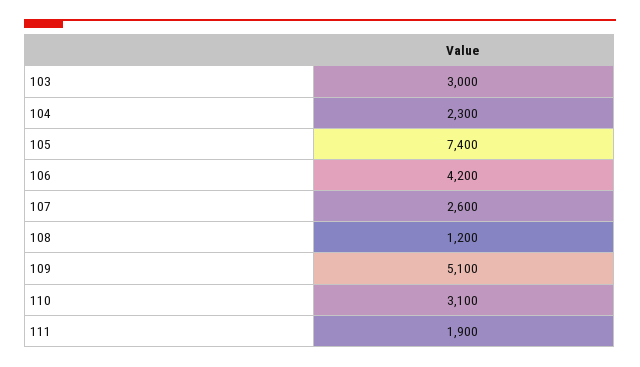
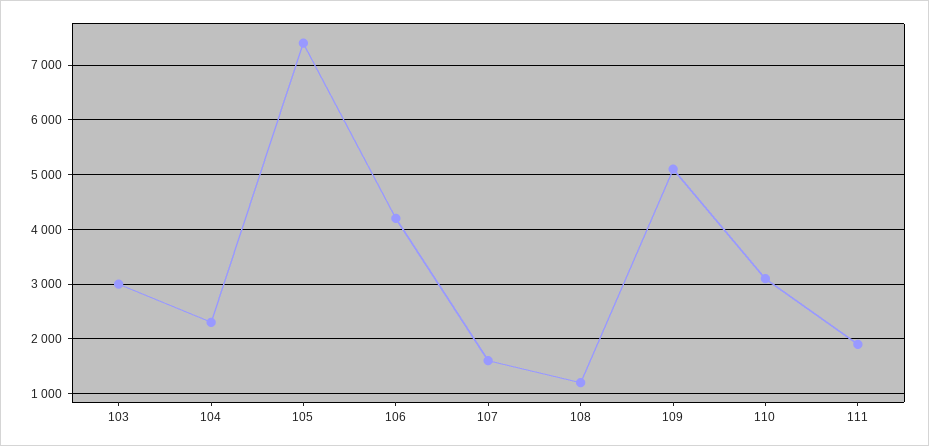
107: 2600 -> 1600

